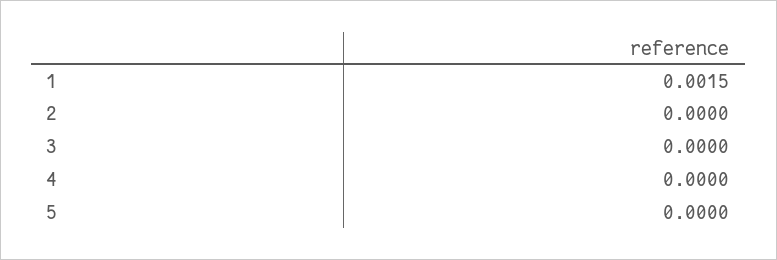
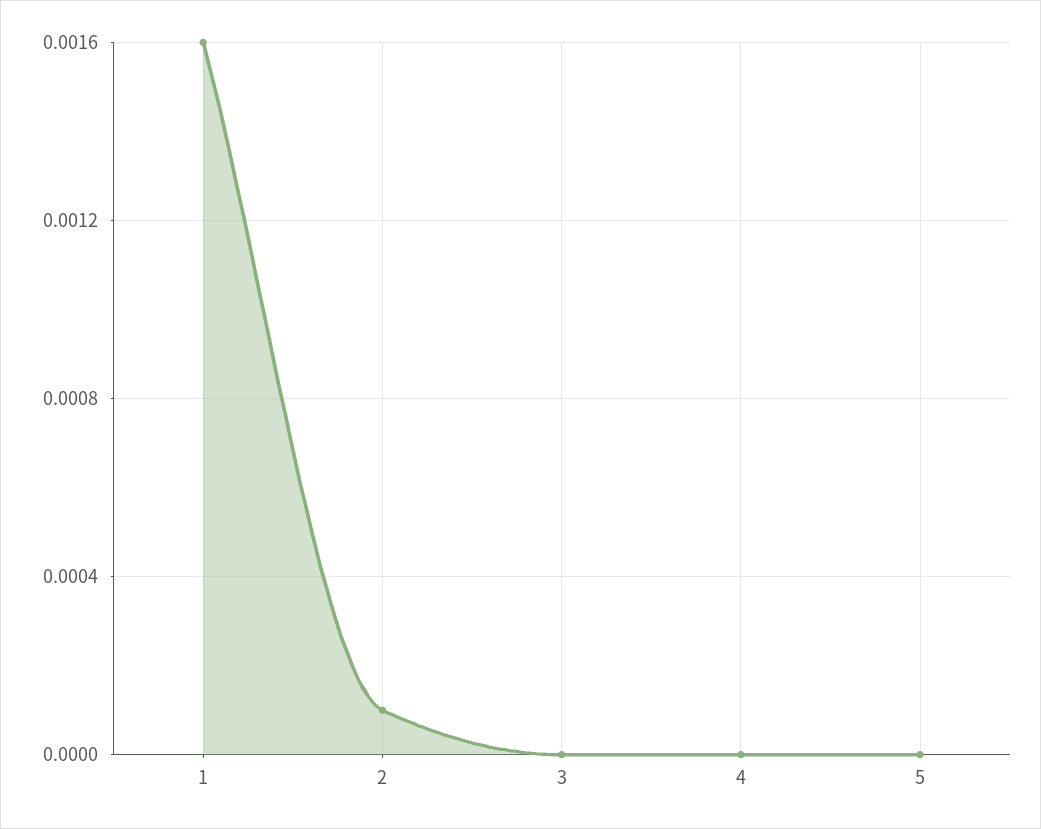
1: 0.0015 -> 0.0016
2: 0 -> 0.0001

